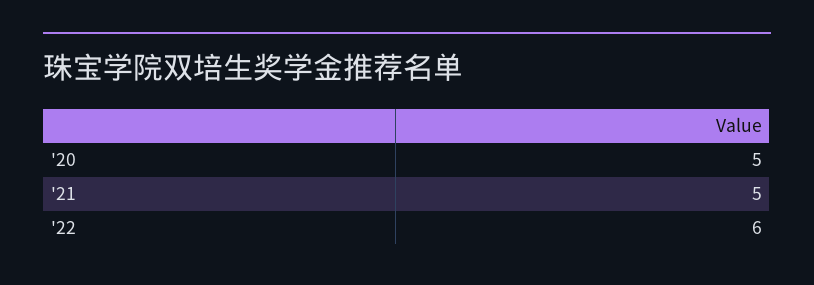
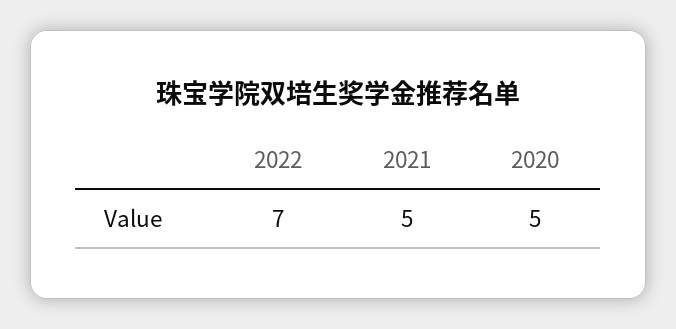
'22: 6 -> 7

